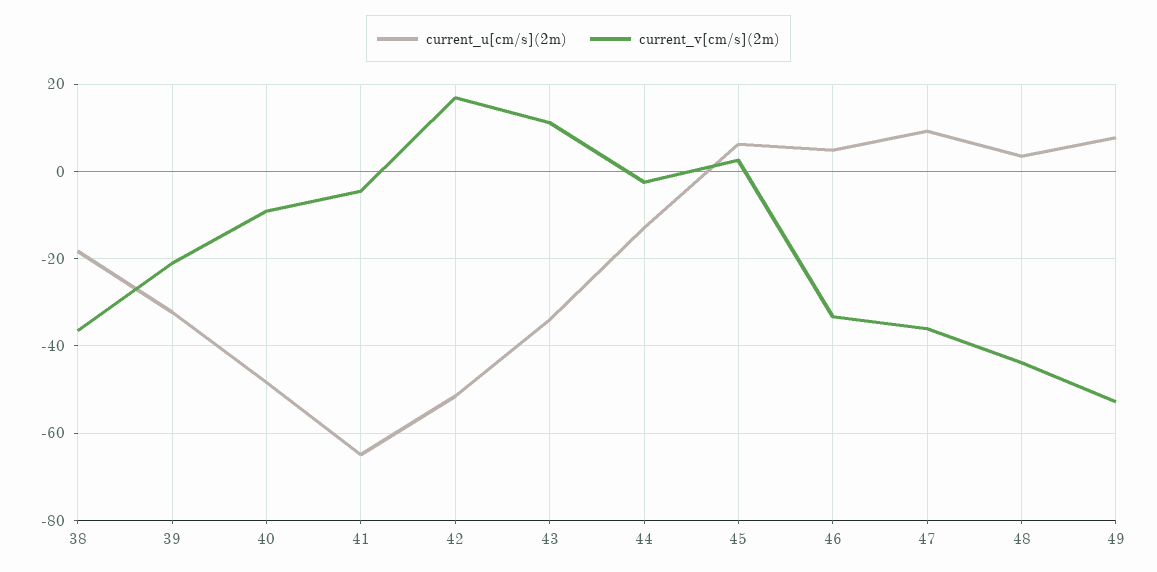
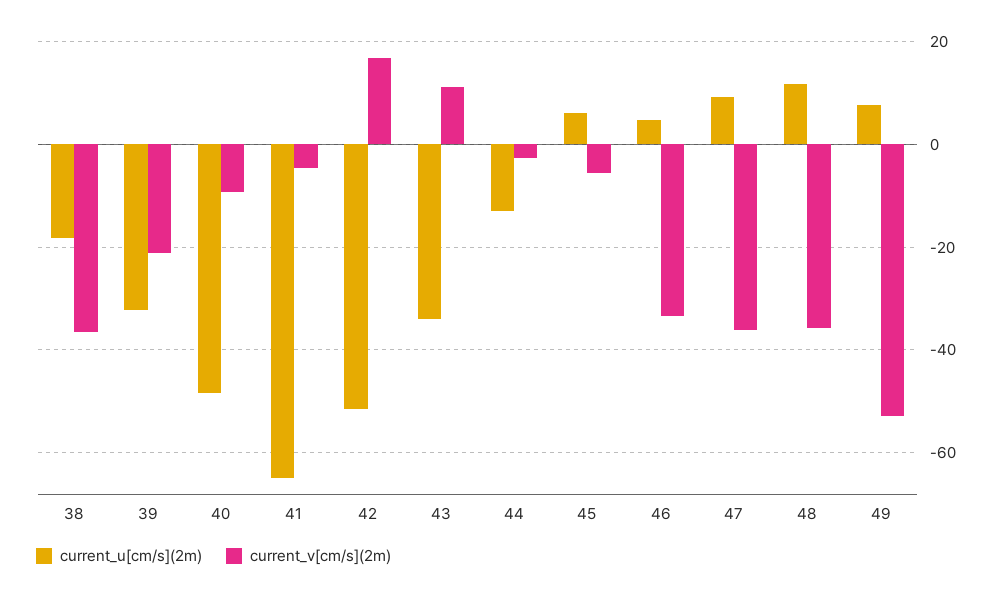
current_v[cm/s](2m), 45: 2 -> -6
current_u[cm/s](2m), 48: 4 -> 12
current_v[cm/s](2m), 48: -44 -> -36

